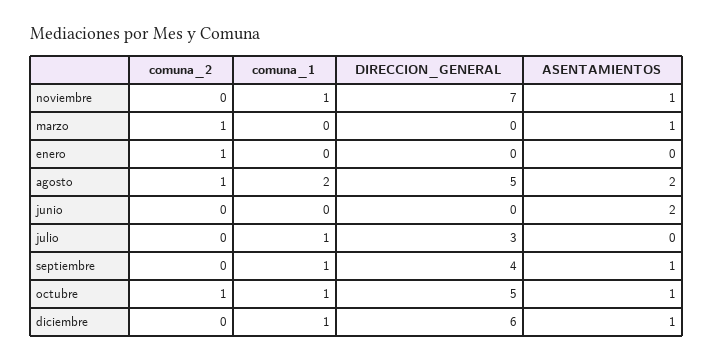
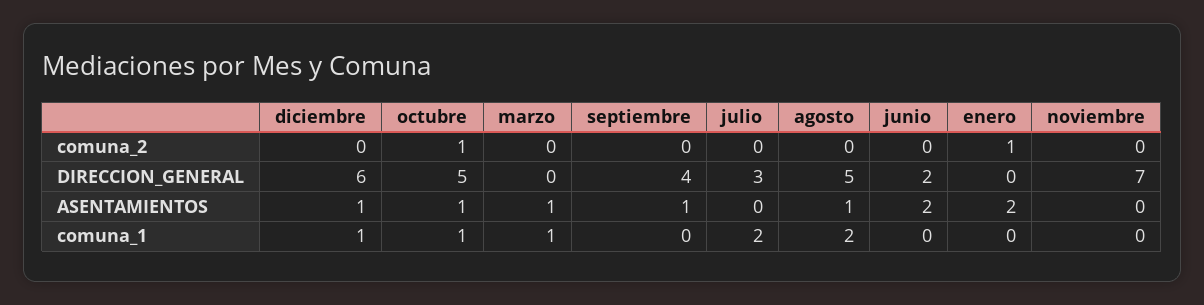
comuna_1, noviembre: 1 -> 0
ASENTAMIENTOS, noviembre: 1 -> 0
comuna_2, marzo: 1 -> 0
comuna_1, marzo: 0 -> 1
ASENTAMIENTOS, enero: 0 -> 2
comuna_2, agosto: 1 -> 0
ASENTAMIENTOS, agosto: 2 -> 1
DIRECCION_GENERAL, junio: 0 -> 2
comuna_1, julio: 1 -> 2
comuna_1, septiembre: 1 -> 0

